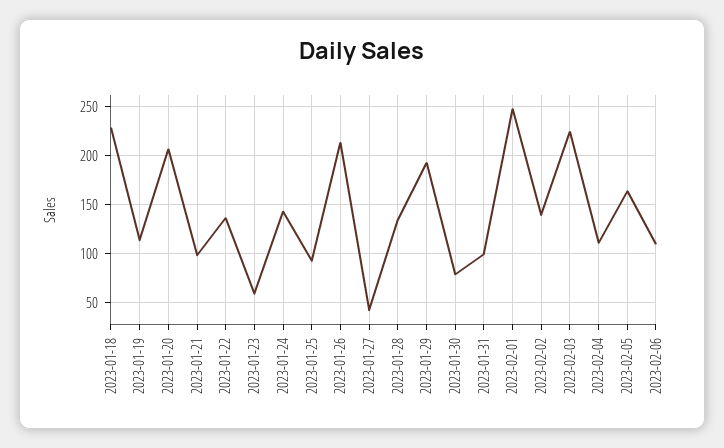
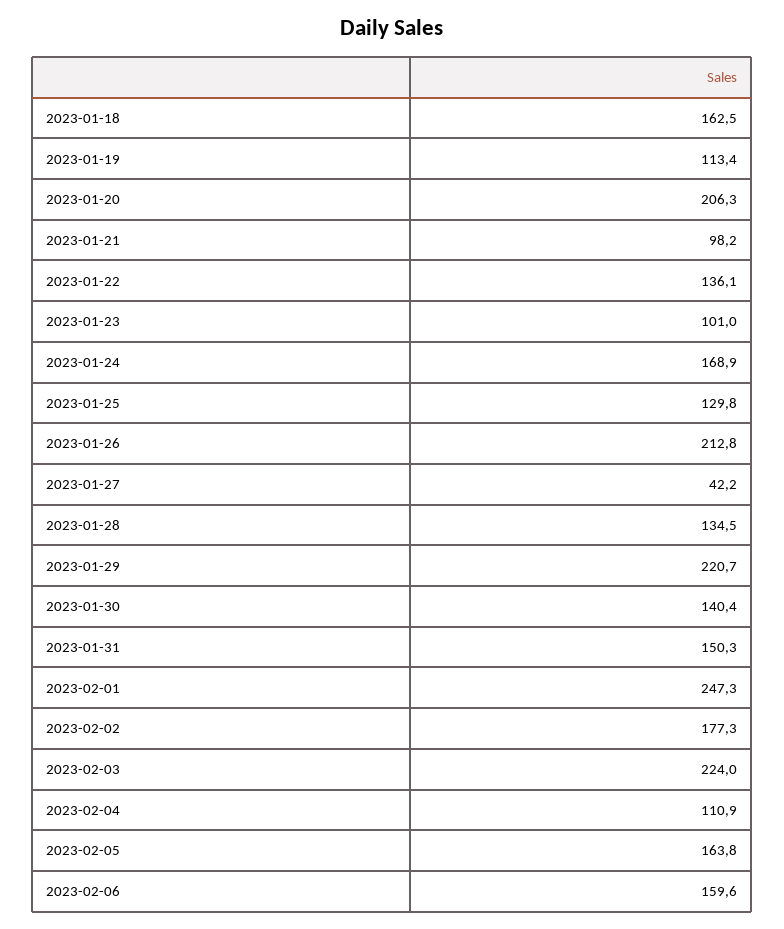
2023-01-18: 230 -> 162.5
2023-01-23: 60 -> 101
2023-01-24: 140 -> 168.9
2023-01-25: 90 -> 129.8
2023-01-29: 190 -> 220.7
2023-01-30: 80 -> 140.4
2023-01-31: 100 -> 150.3
2023-02-02: 140 -> 177.3
2023-02-06: 110 -> 159.6

